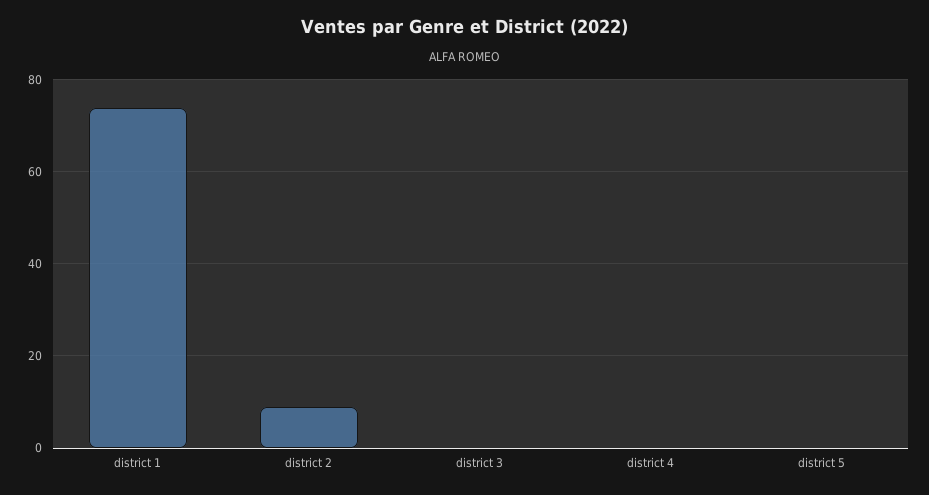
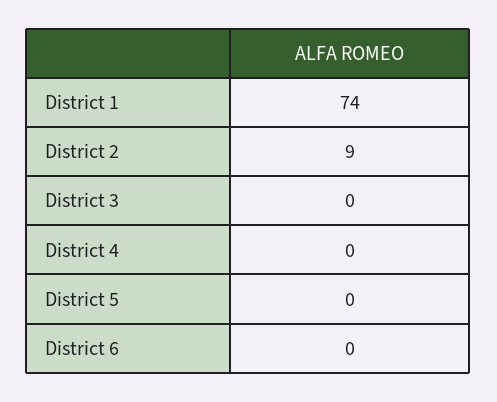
District 6: none -> 0

